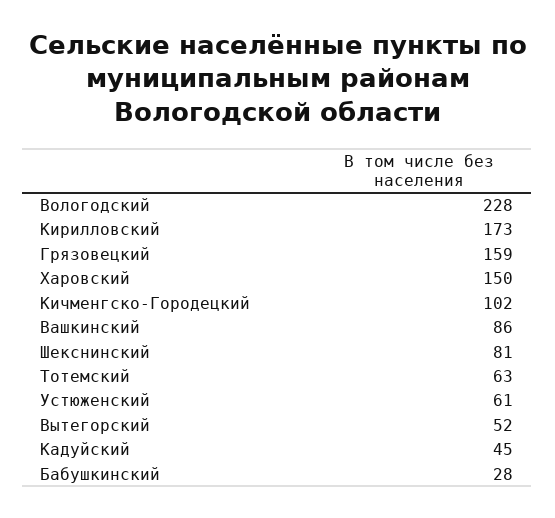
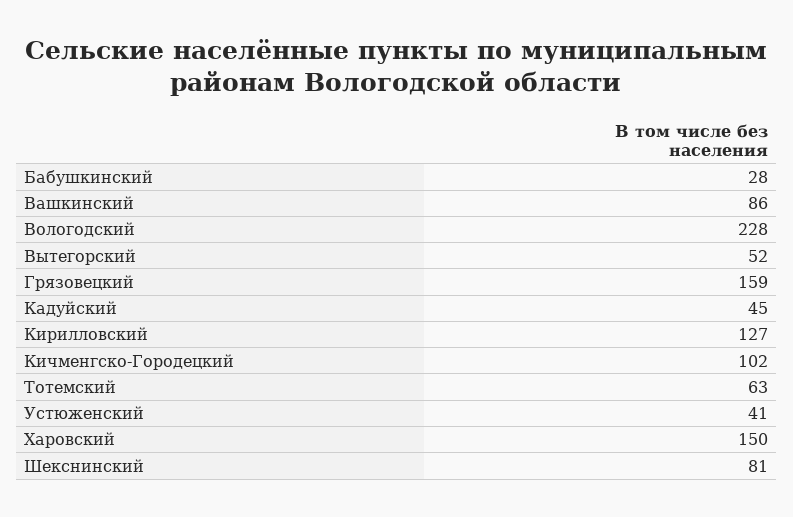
Кирилловский: 173 -> 127
Устюженский: 61 -> 41

